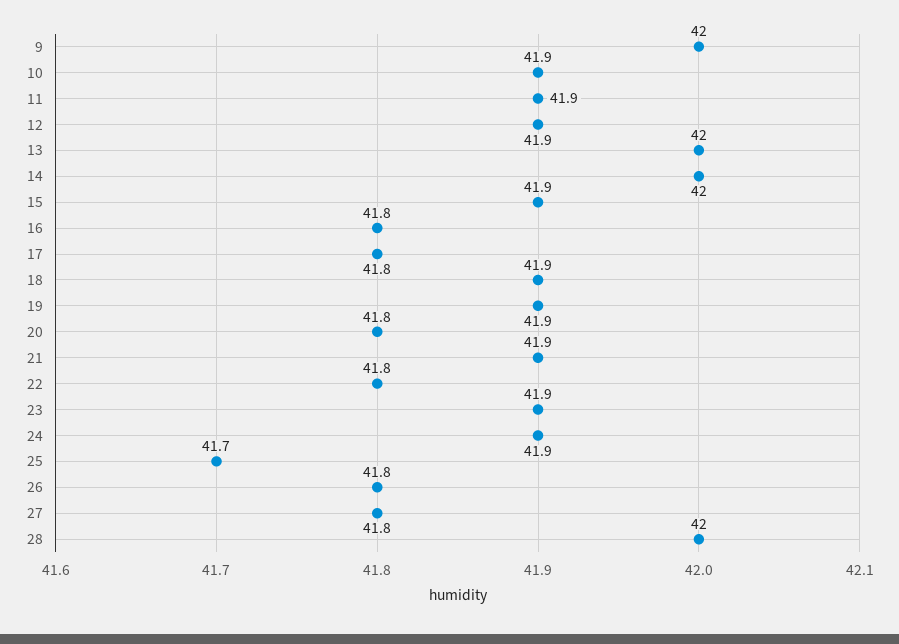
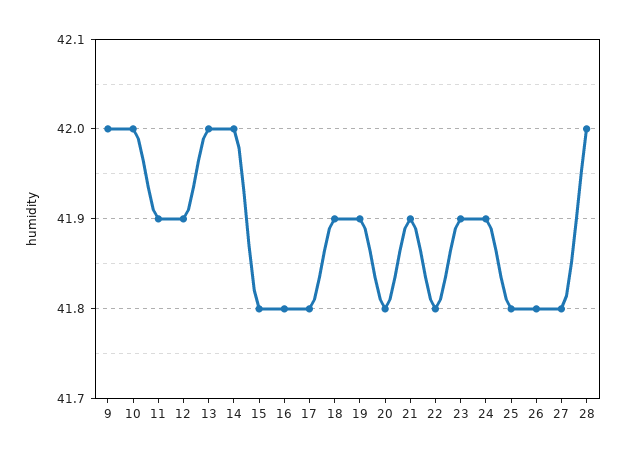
10: 41.9 -> 42
15: 41.9 -> 41.8
25: 41.7 -> 41.8

